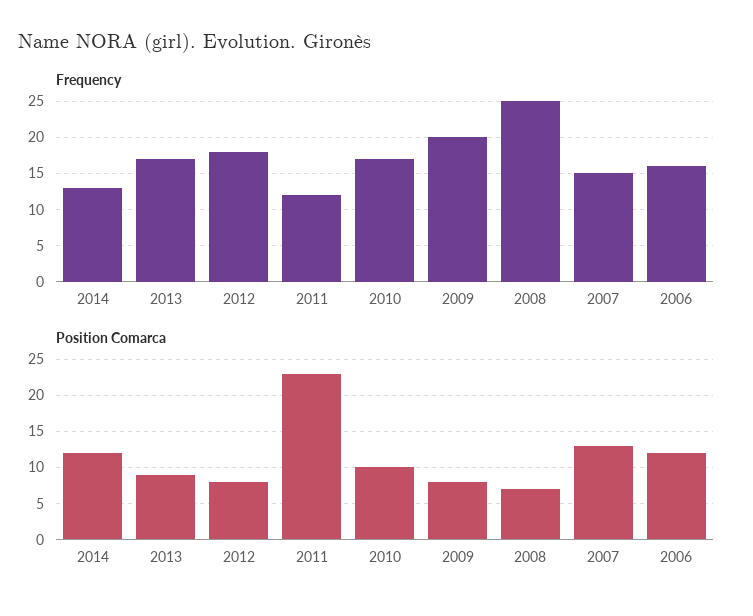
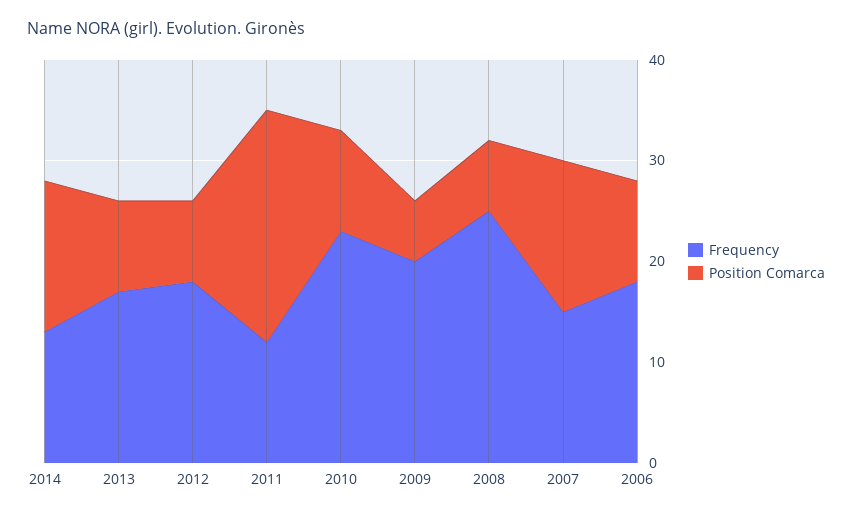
Frequency, 2010: 17 -> 23
Frequency, 2006: 16 -> 18
Position Comarca, 2014: 12 -> 15
Position Comarca, 2009: 8 -> 6
Position Comarca, 2007: 13 -> 15
Position Comarca, 2006: 12 -> 10

